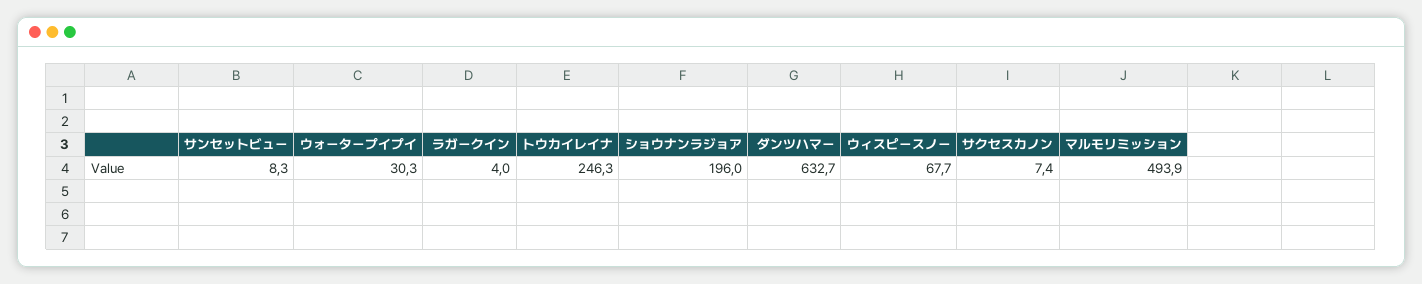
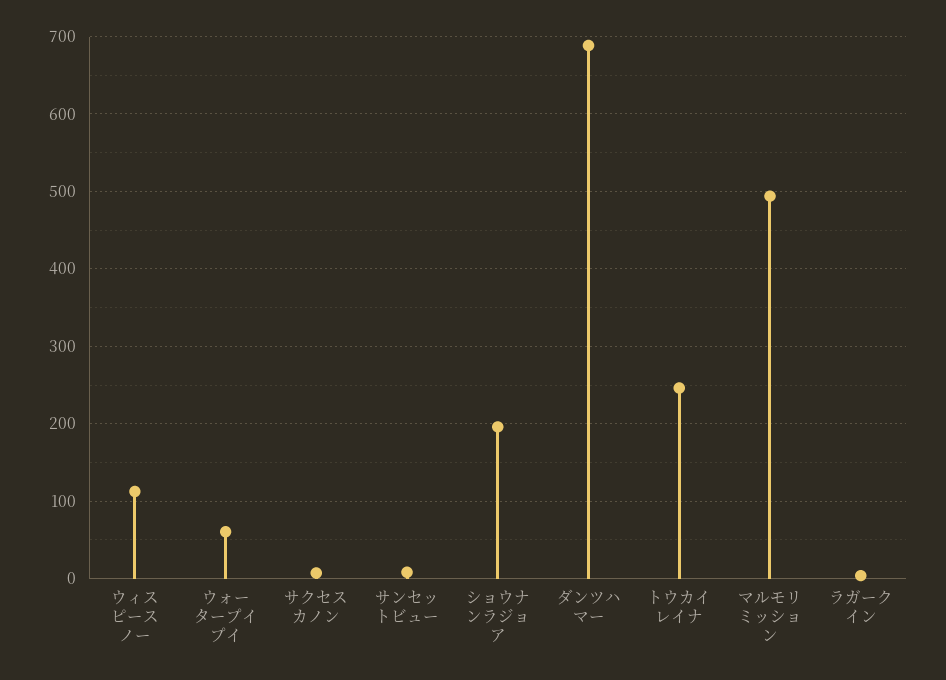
ウォータープイプイ: 30.3 -> 60
ダンツハマー: 632.7 -> 690
ウィスピースノー: 67.7 -> 110

